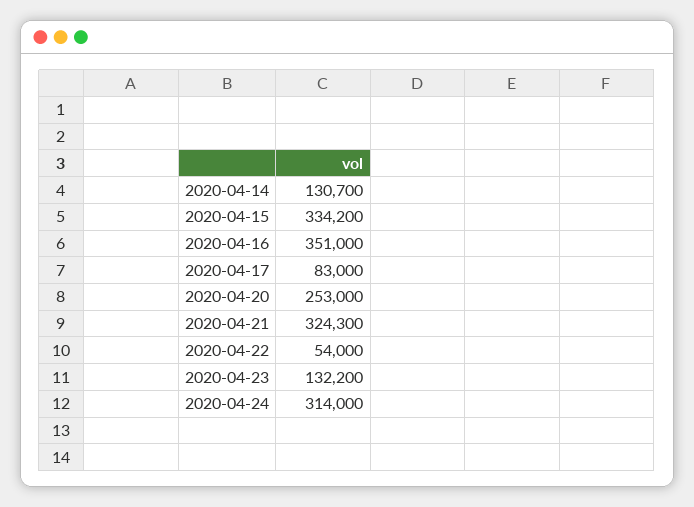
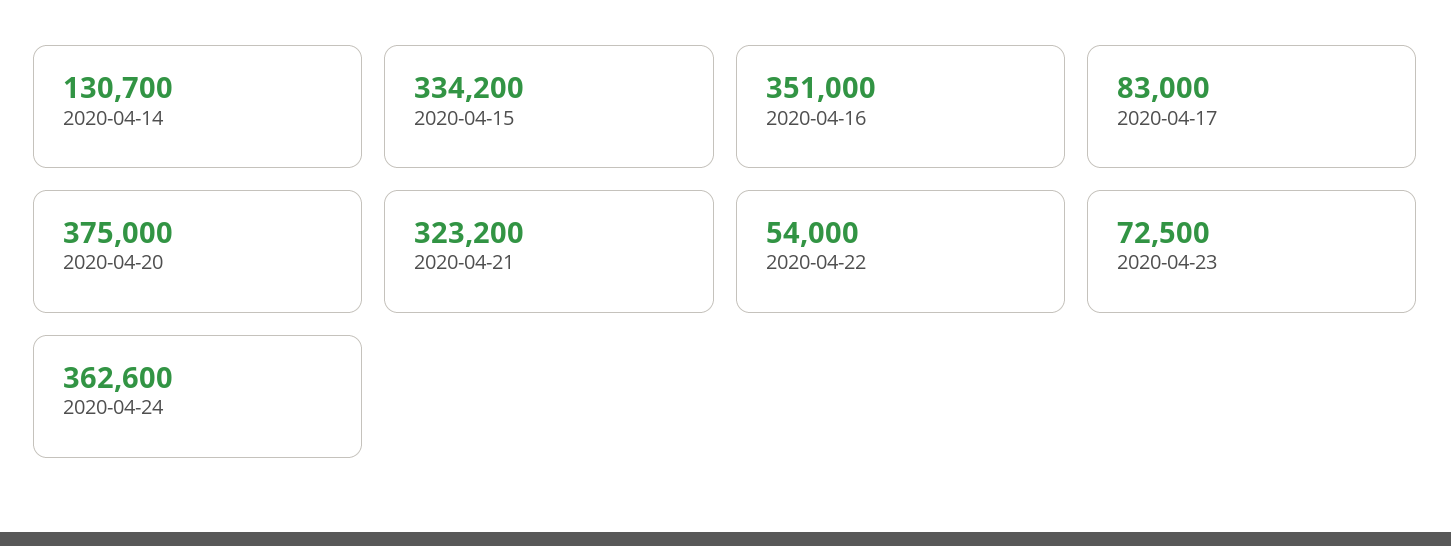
2020-04-20: 253000 -> 375000
2020-04-21: 324300 -> 323200
2020-04-23: 132200 -> 72500
2020-04-24: 314000 -> 362600

